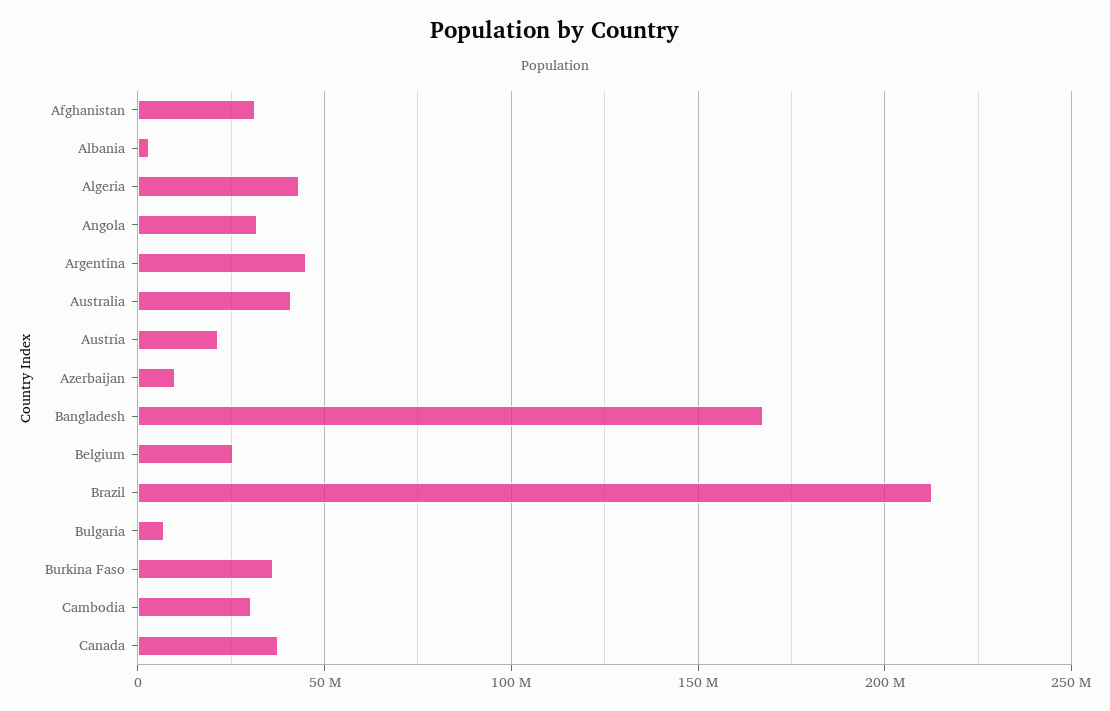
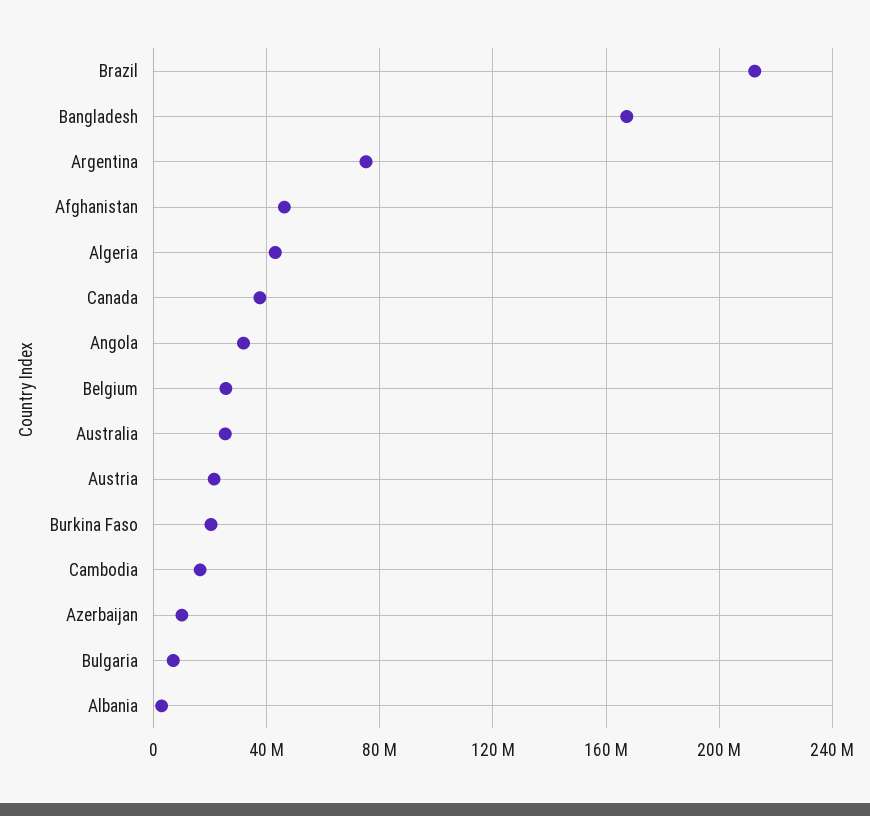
Afghanistan: 30000000 -> 45000000
Argentina: 45000000 -> 75000000
Australia: 40000000 -> 25000000
Burkina Faso: 35000000 -> 20000000
Cambodia: 30000000 -> 15000000

